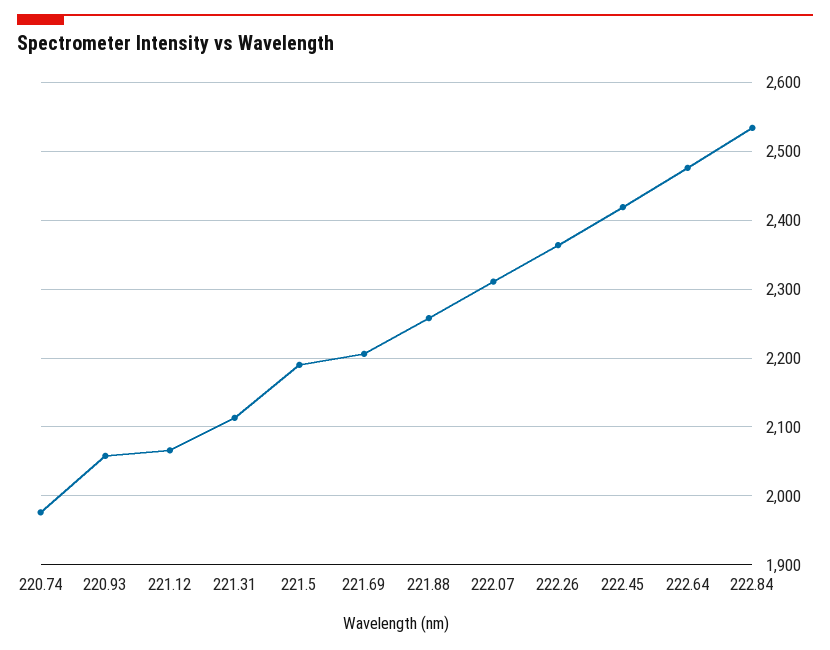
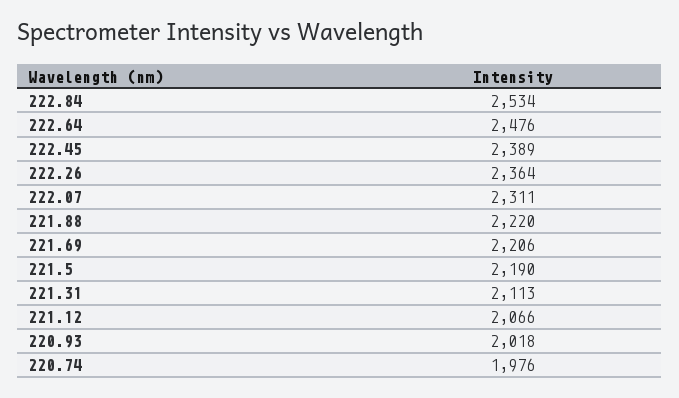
220.93: 2060 -> 2018
221.88: 2260 -> 2220
222.45: 2420 -> 2389

